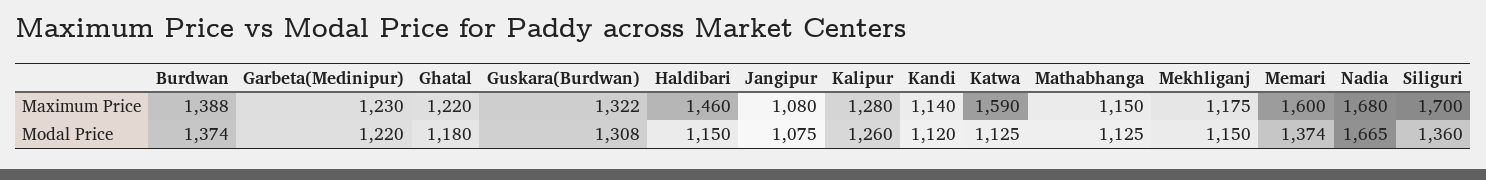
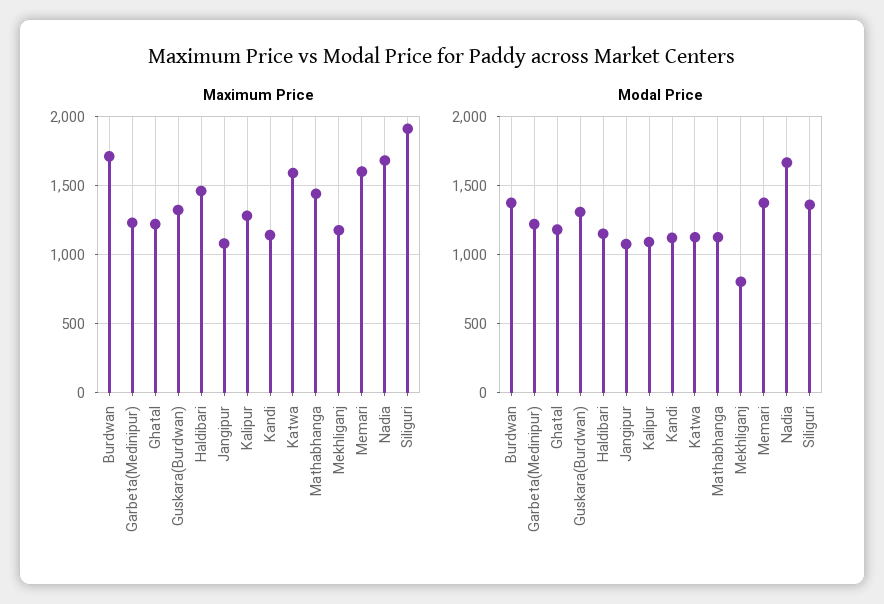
Maximum Price, Burdwan: 1388 -> 1700
Maximum Price, Mathabhanga: 1150 -> 1450
Maximum Price, Siliguri: 1700 -> 1900
Modal Price, Kalipur: 1260 -> 1100
Modal Price, Mekhliganj: 1150 -> 800

